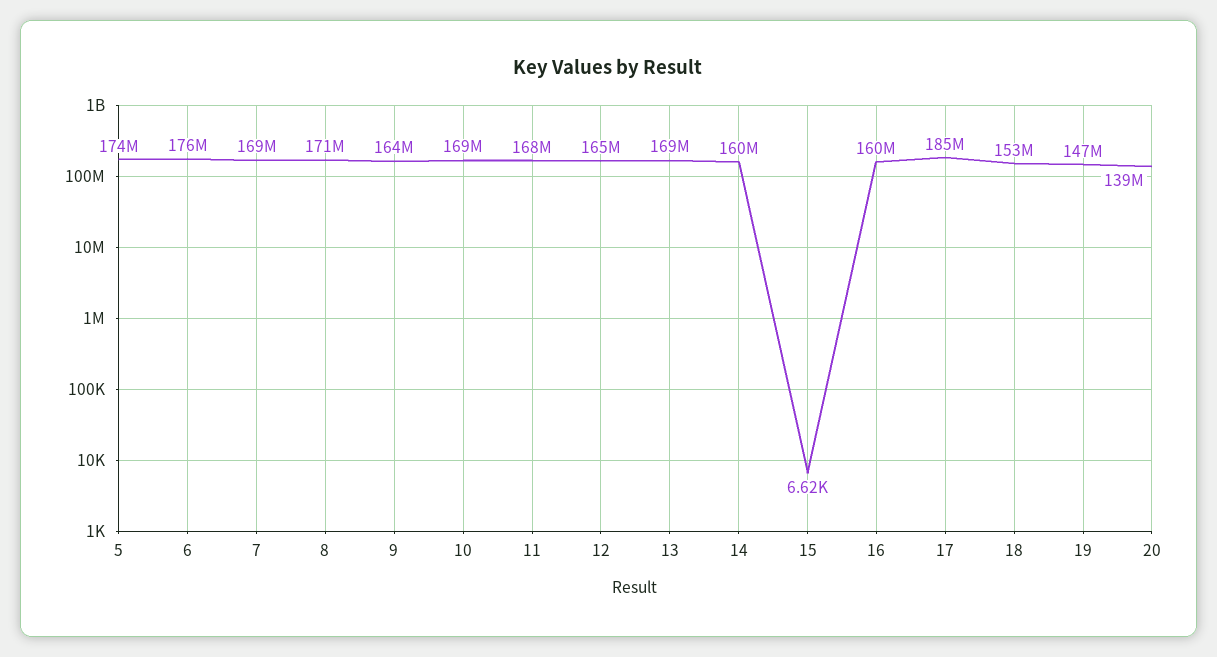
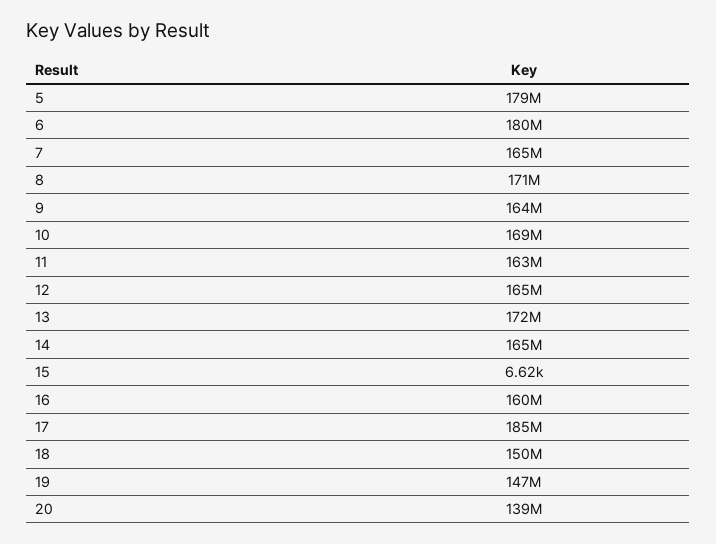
5: 174000000 -> 179000000
6: 176000000 -> 180000000
7: 169000000 -> 165000000
11: 168000000 -> 163000000
13: 169000000 -> 172000000
14: 160000000 -> 165000000
18: 153000000 -> 150000000

